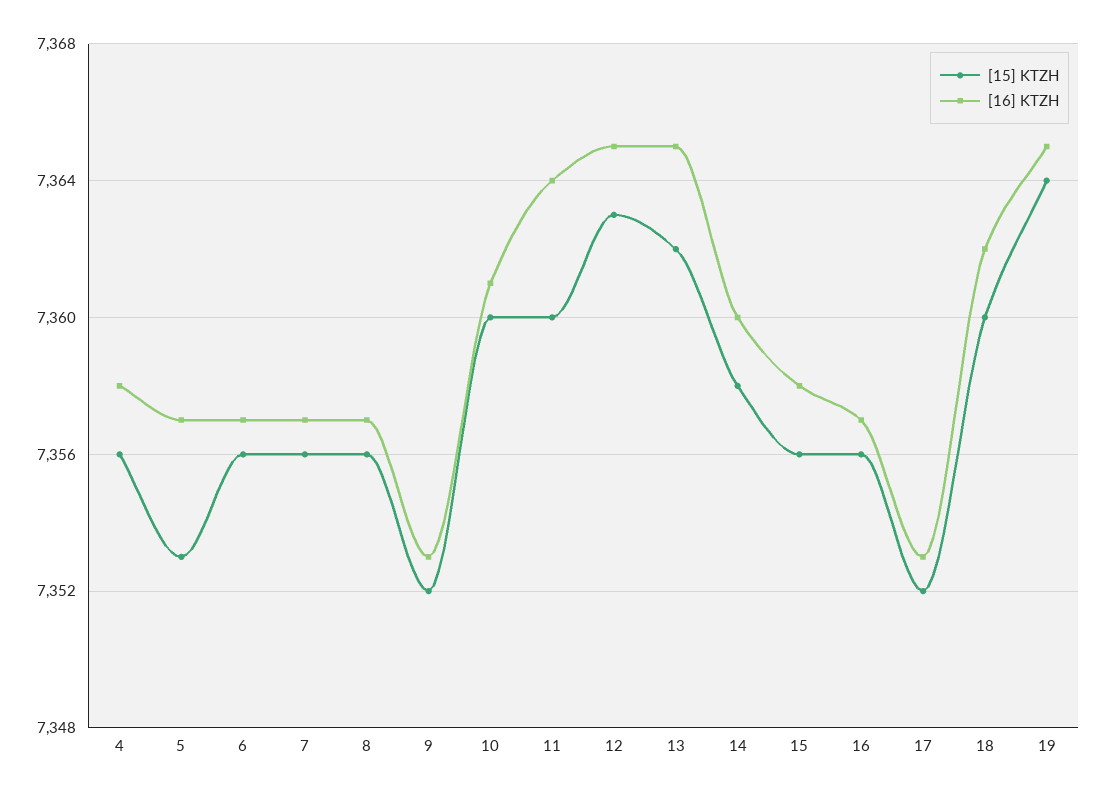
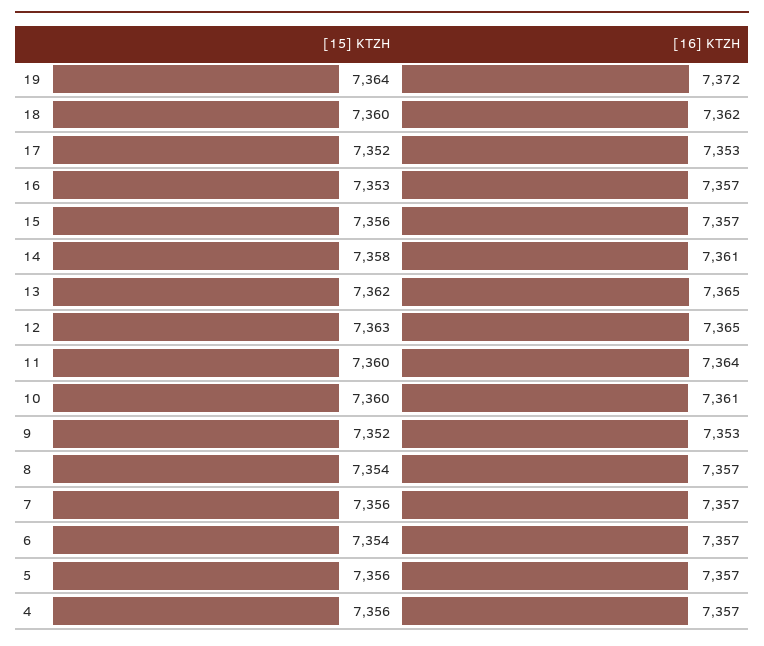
[16] KTZH, 4: 7358 -> 7357
[15] KTZH, 5: 7353 -> 7356
[15] KTZH, 6: 7356 -> 7354
[15] KTZH, 8: 7356 -> 7354
[16] KTZH, 14: 7360 -> 7361
[16] KTZH, 15: 7358 -> 7357
[15] KTZH, 16: 7356 -> 7353
[16] KTZH, 19: 7365 -> 7372

